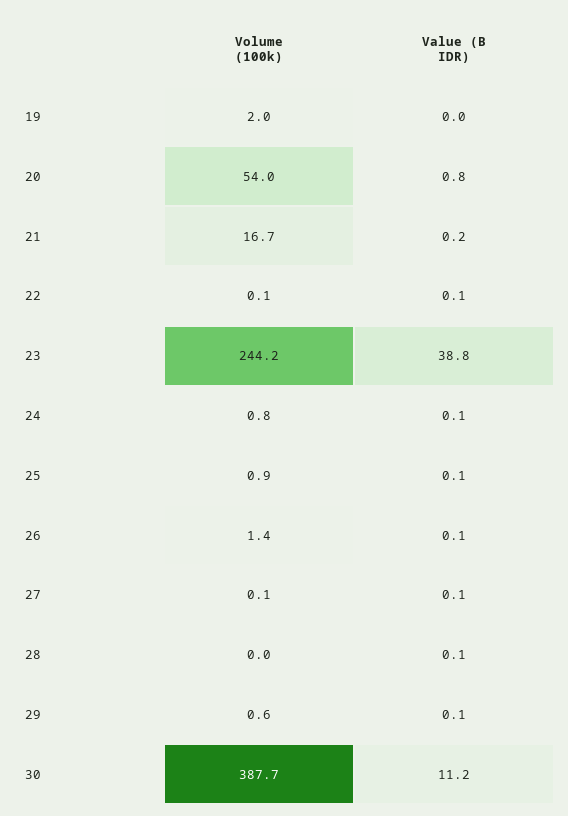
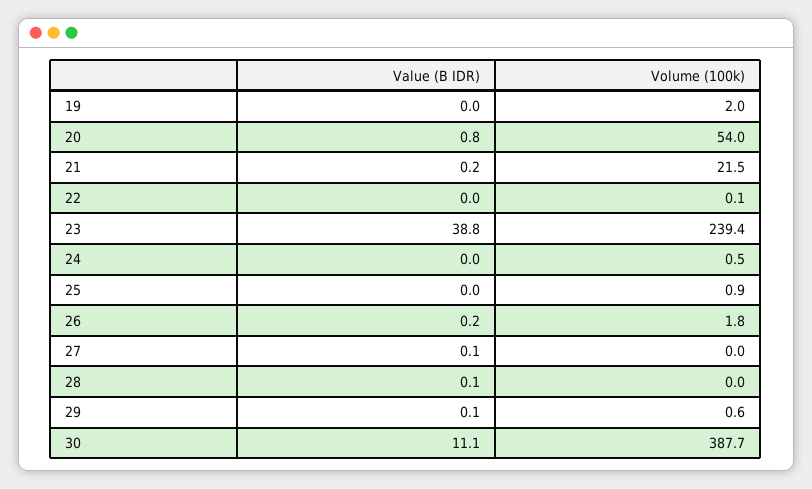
Volume (100k), 21: 16.7 -> 21.5
Value (B IDR), 22: 0.1 -> 0
Volume (100k), 23: 244.2 -> 239.4
Volume (100k), 24: 0.8 -> 0.5
Value (B IDR), 24: 0.1 -> 0
Value (B IDR), 25: 0.1 -> 0
Volume (100k), 26: 1.4 -> 1.8
Value (B IDR), 26: 0.1 -> 0.2
Volume (100k), 27: 0.1 -> 0
Value (B IDR), 30: 11.2 -> 11.1

